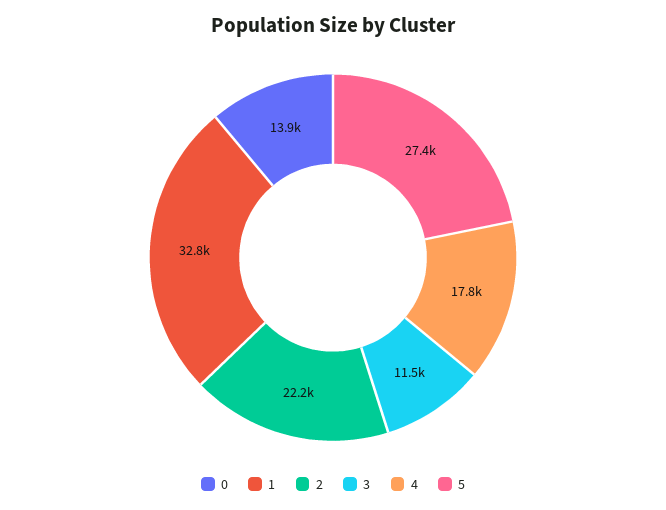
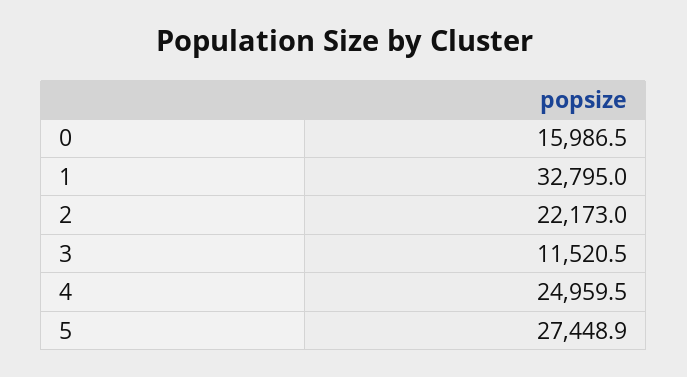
0: 13900 -> 15986.5
4: 17800 -> 24959.5

